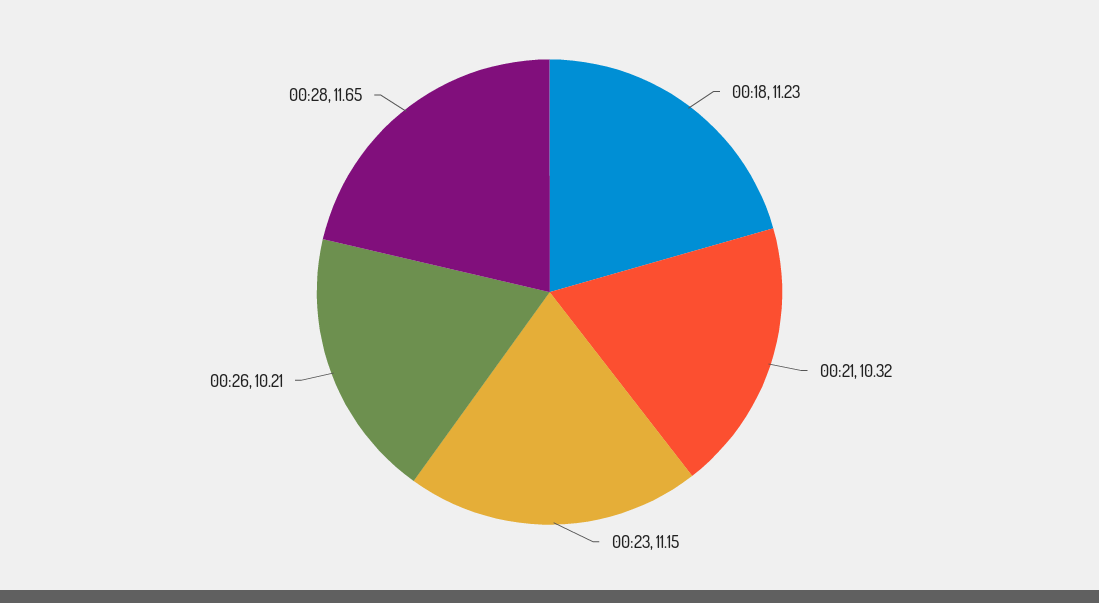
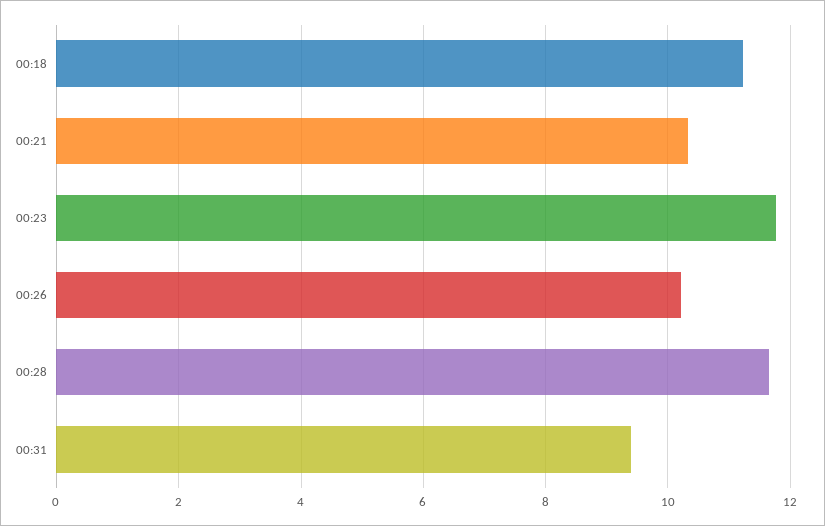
00:23: 11.15 -> 11.8
00:31: none -> 9.4

